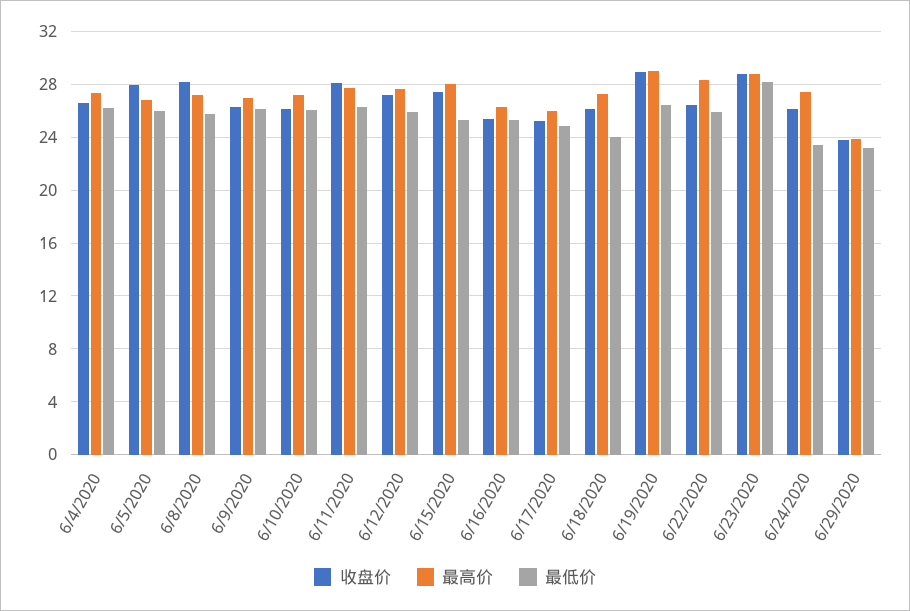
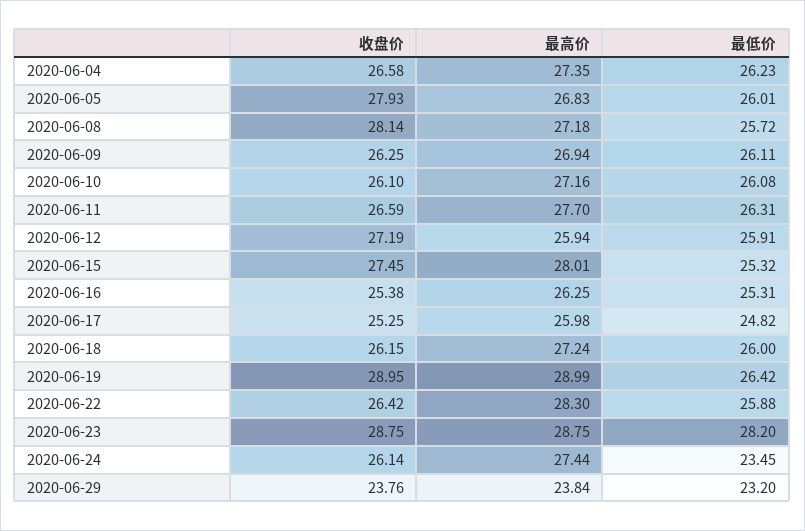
收盘价, 6/11/2020: 28 -> 26.59
最高价, 6/12/2020: 27.5 -> 25.94
最低价, 6/18/2020: 24 -> 26

